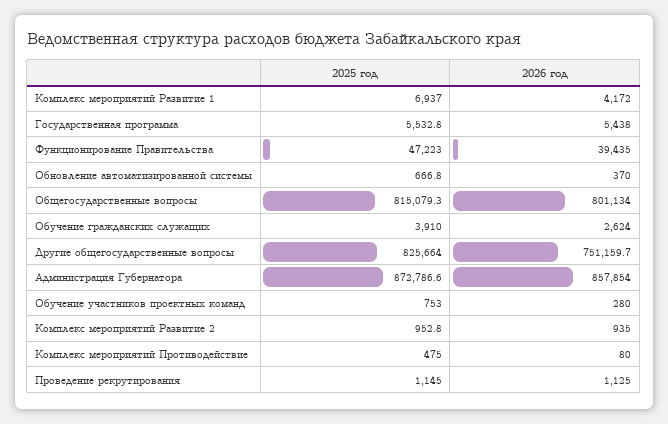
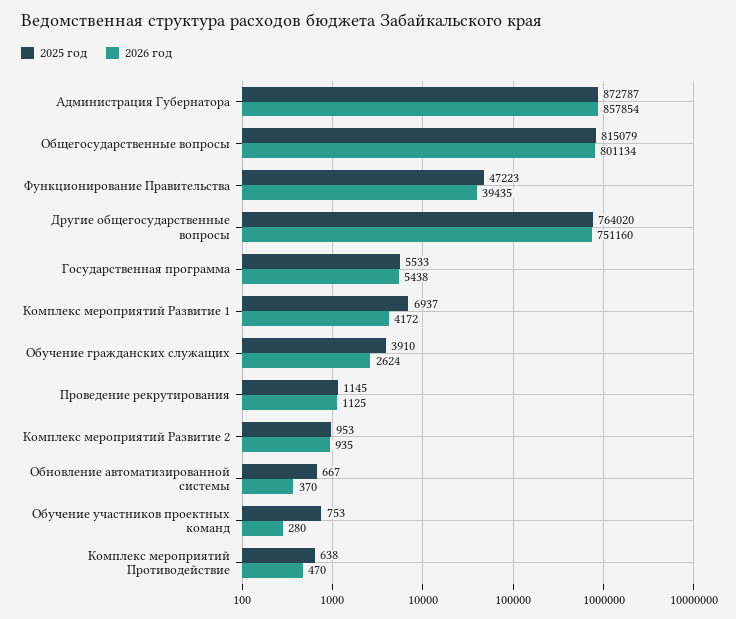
2025 год, Другие общегосударственные вопросы: 825664 -> 764020
2025 год, Комплекс мероприятий Противодействие: 475 -> 638
2026 год, Комплекс мероприятий Противодействие: 80 -> 470

